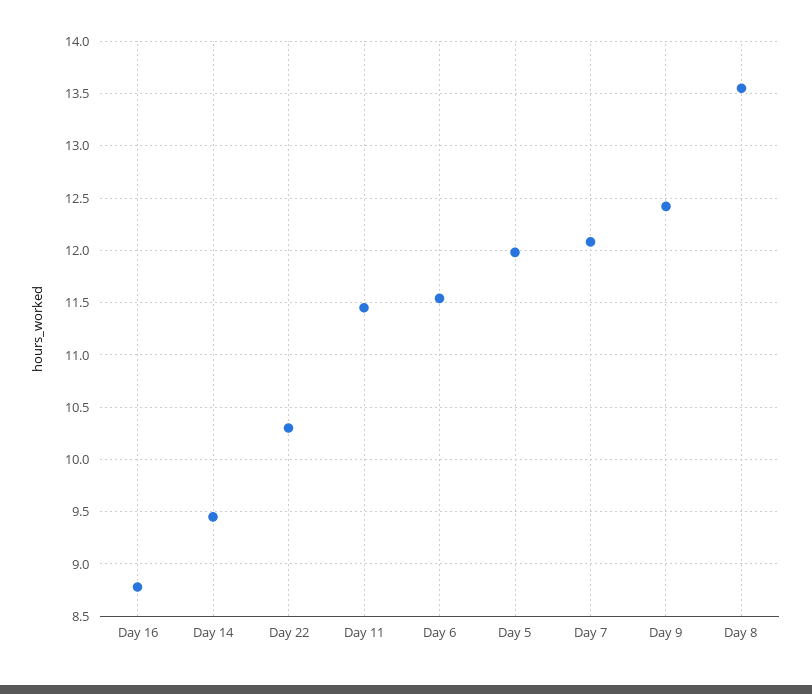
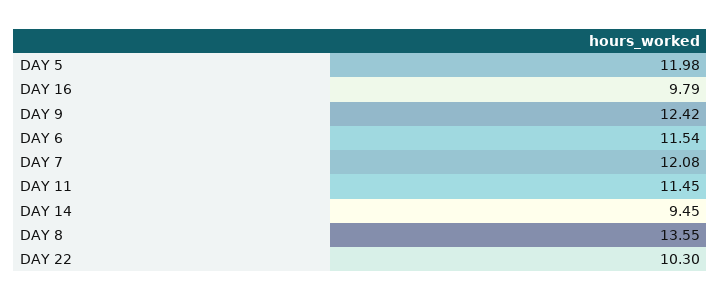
Day 16: 8.8 -> 9.79

